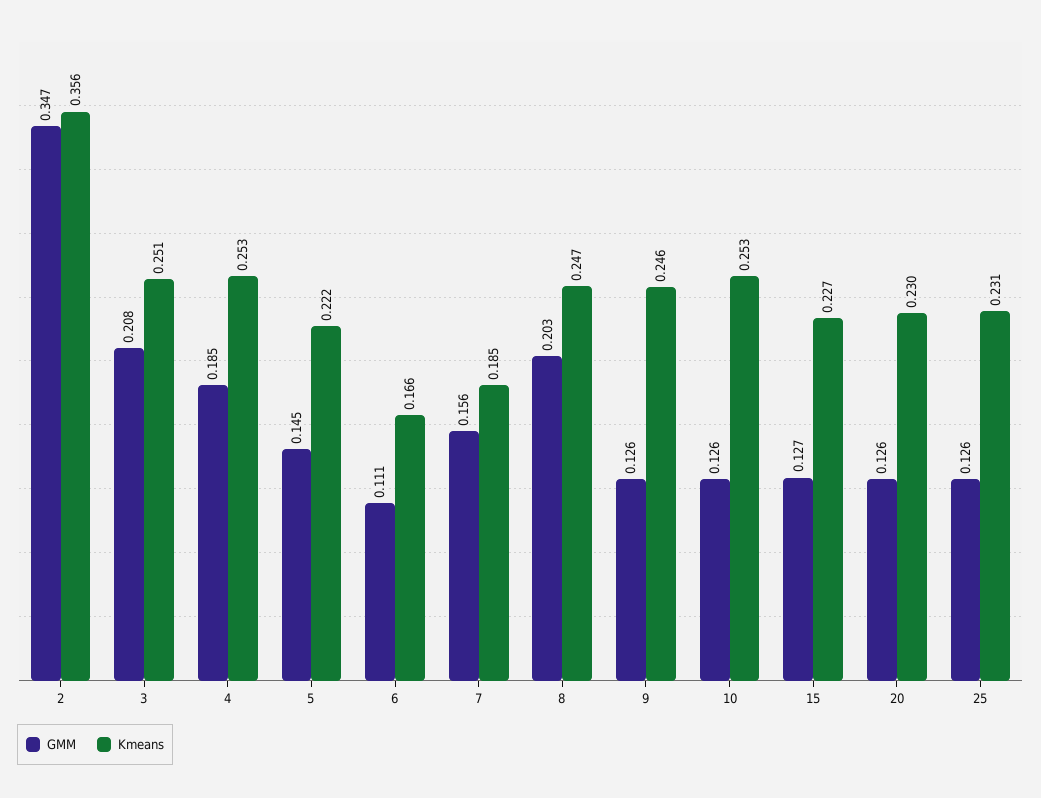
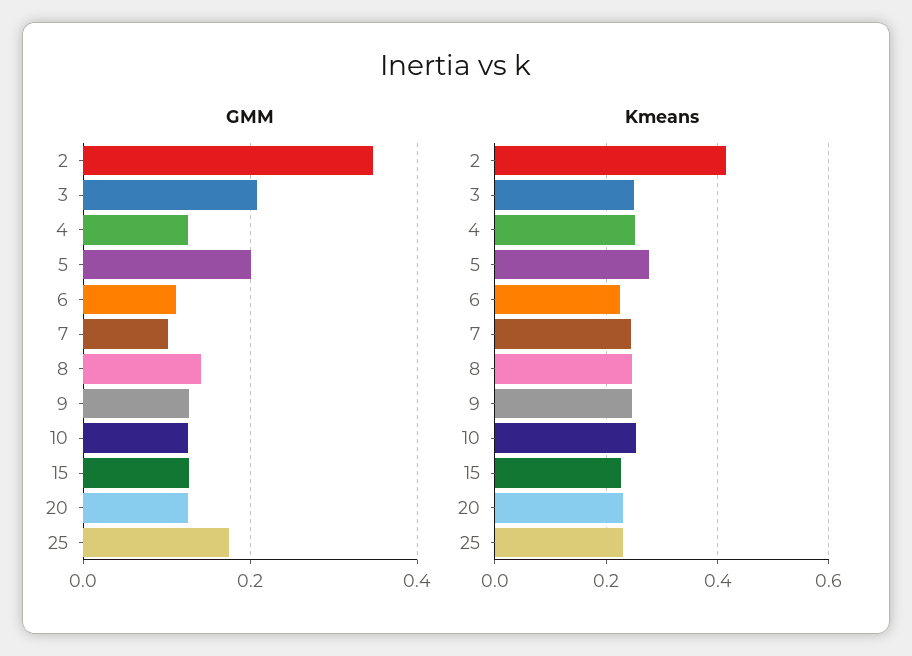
Kmeans, 2: 0.356 -> 0.42
GMM, 4: 0.185 -> 0.12
GMM, 5: 0.145 -> 0.2
Kmeans, 5: 0.222 -> 0.28
Kmeans, 6: 0.166 -> 0.22
GMM, 7: 0.156 -> 0.1
Kmeans, 7: 0.185 -> 0.24
GMM, 8: 0.203 -> 0.14
GMM, 25: 0.126 -> 0.18

